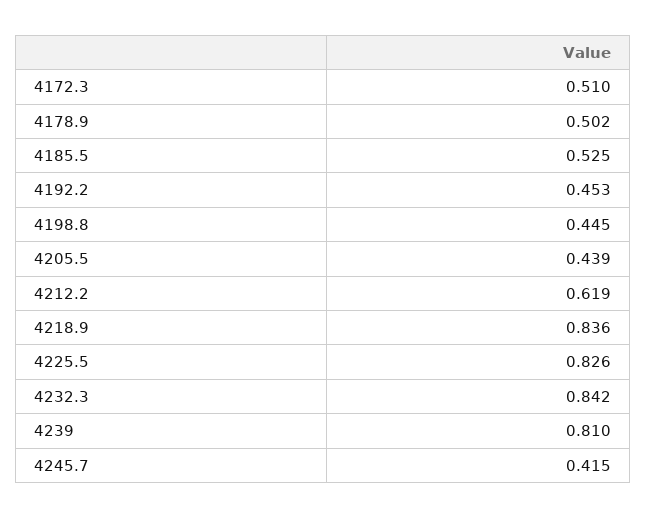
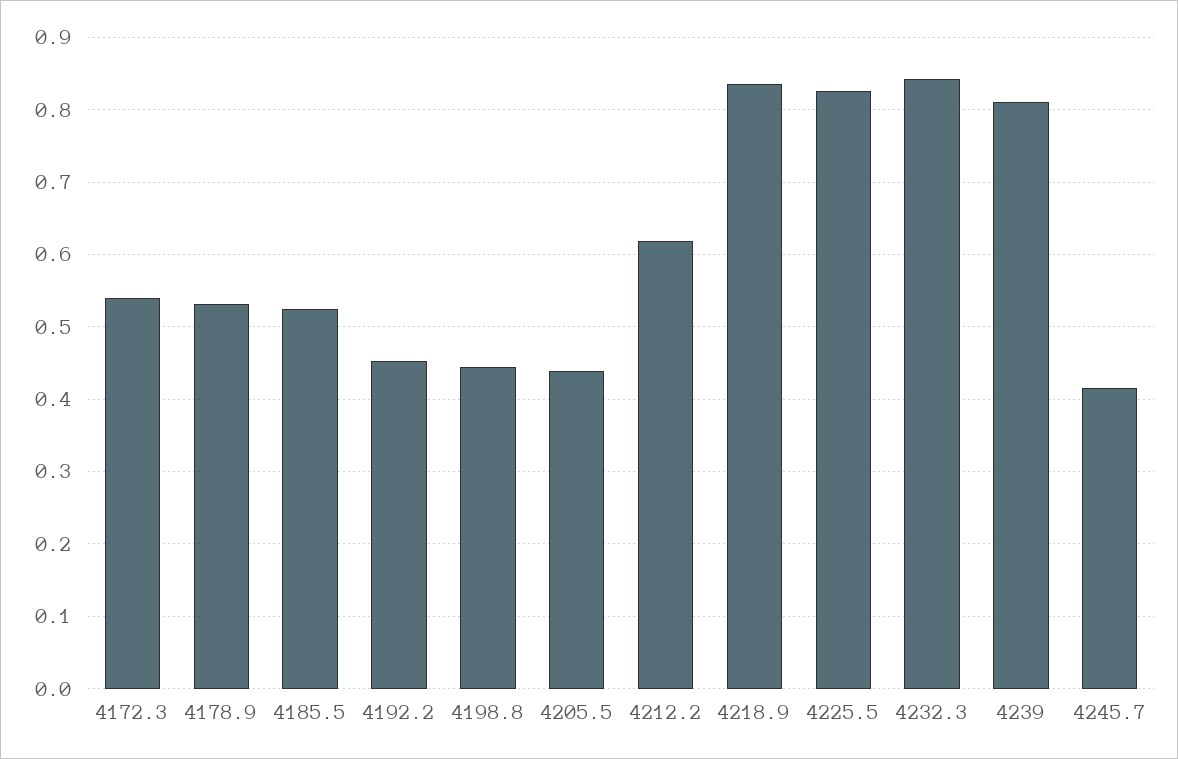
4172.3: 0.51 -> 0.54
4178.9: 0.502 -> 0.53

